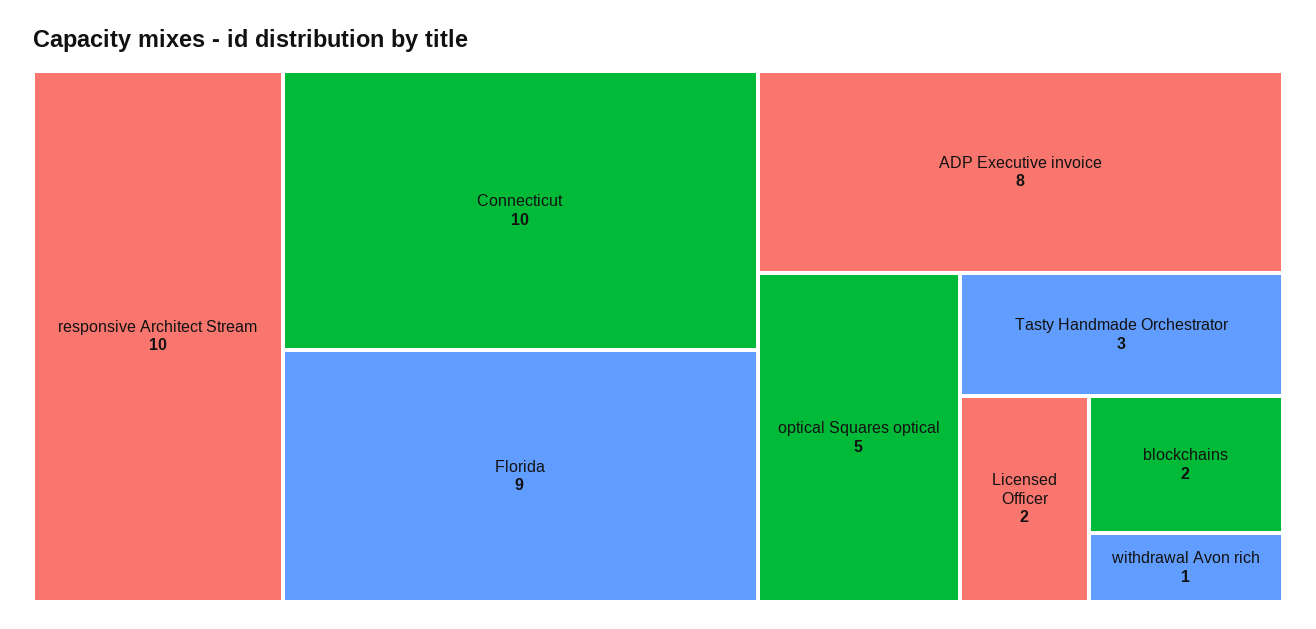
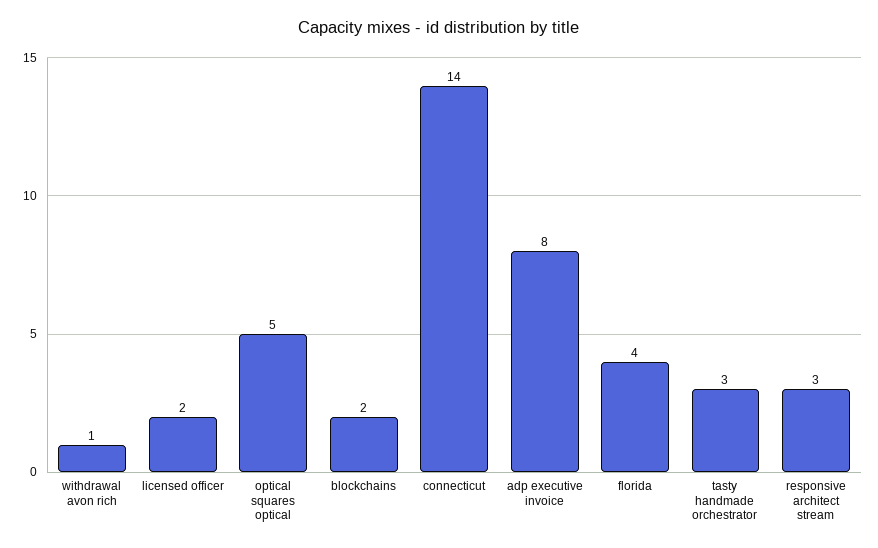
responsive Architect Stream: 10 -> 3
Connecticut: 10 -> 14
Florida: 9 -> 4

